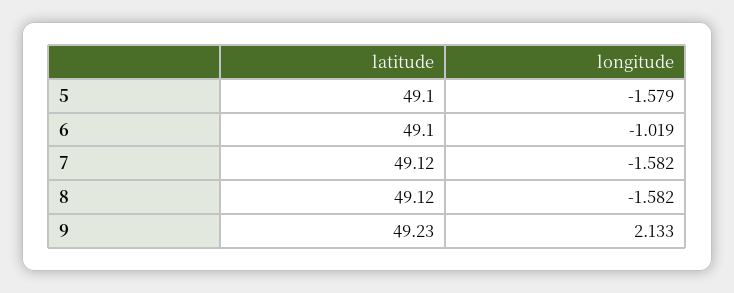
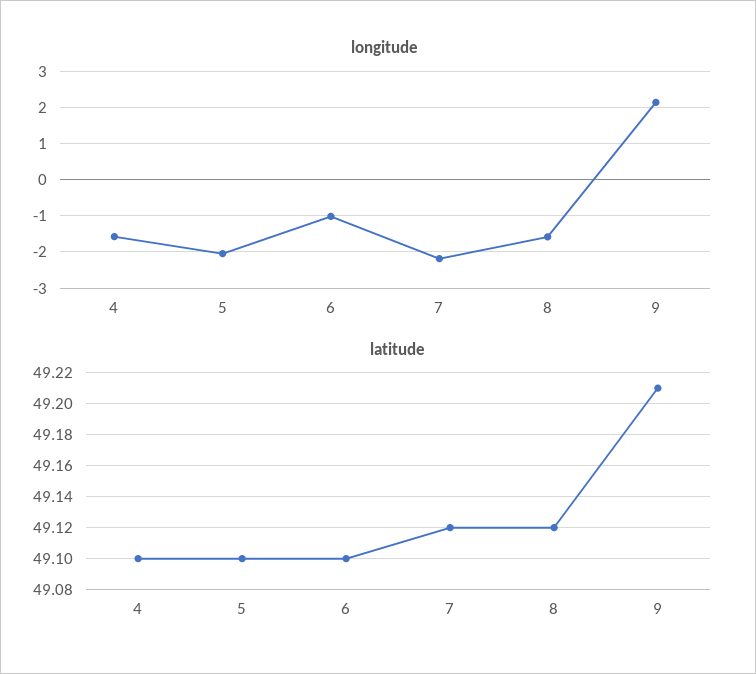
longitude, 5: -1.579 -> -2
longitude, 7: -1.582 -> -2.2
latitude, 9: 49.23 -> 49.21
longitude, 4: none -> -1.6
latitude, 4: none -> 49.1

